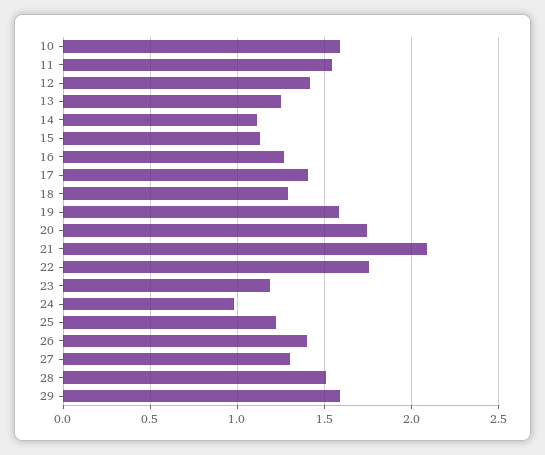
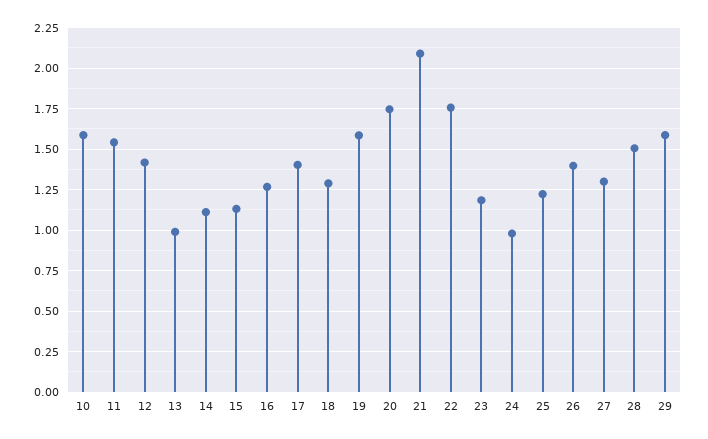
13: 1.25 -> 1

